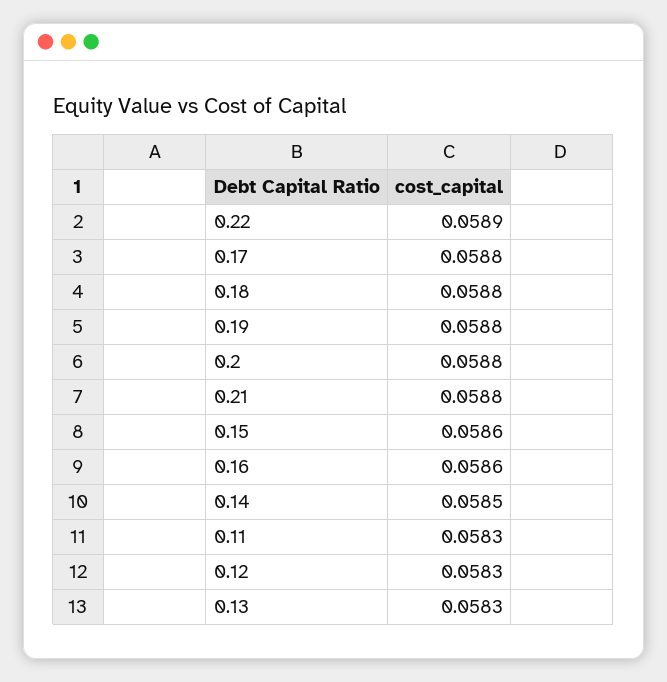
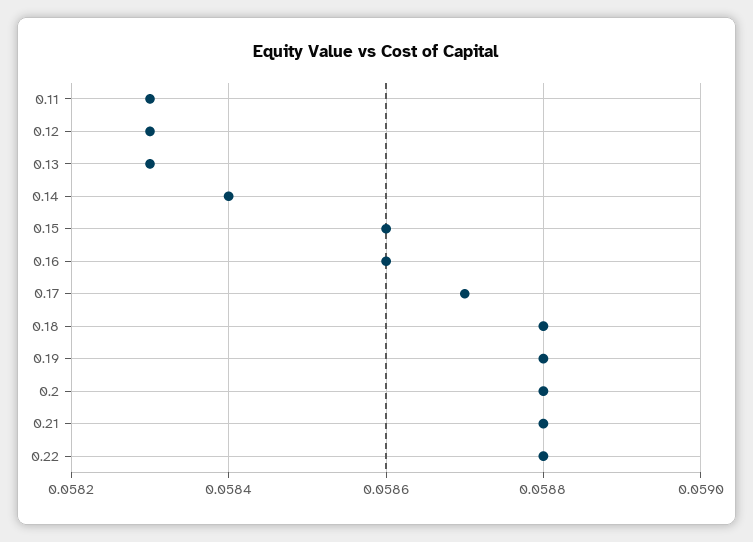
0.22: 0.0589 -> 0.0588
0.17: 0.0588 -> 0.0587
0.14: 0.0585 -> 0.0584

